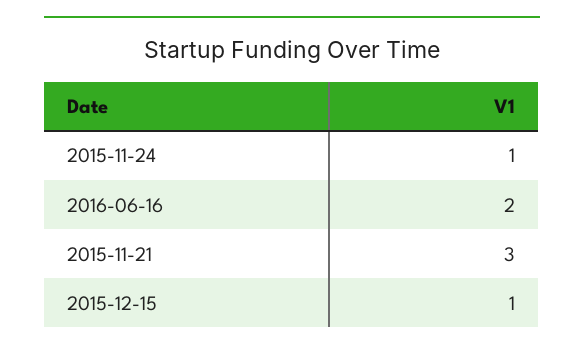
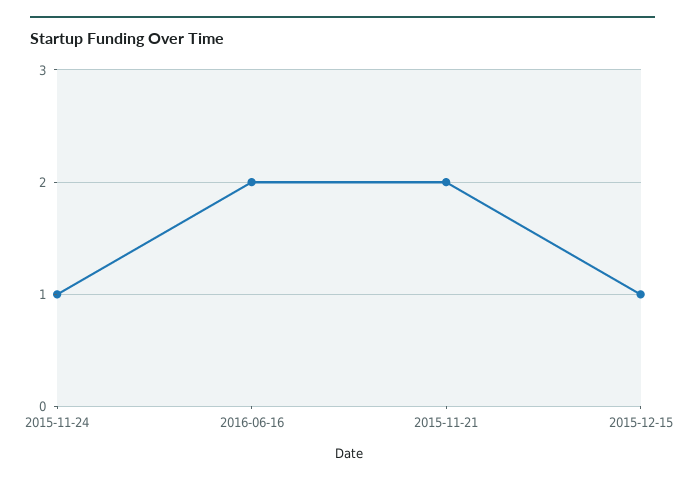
2015-11-21: 3 -> 2

